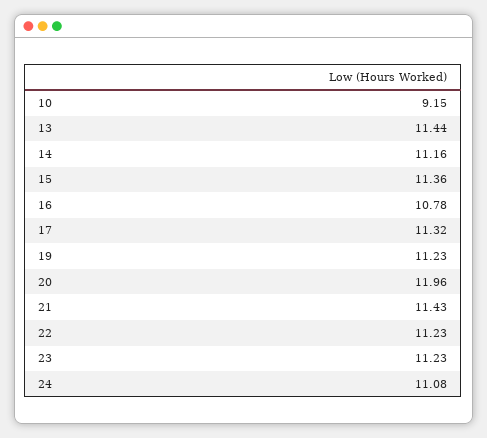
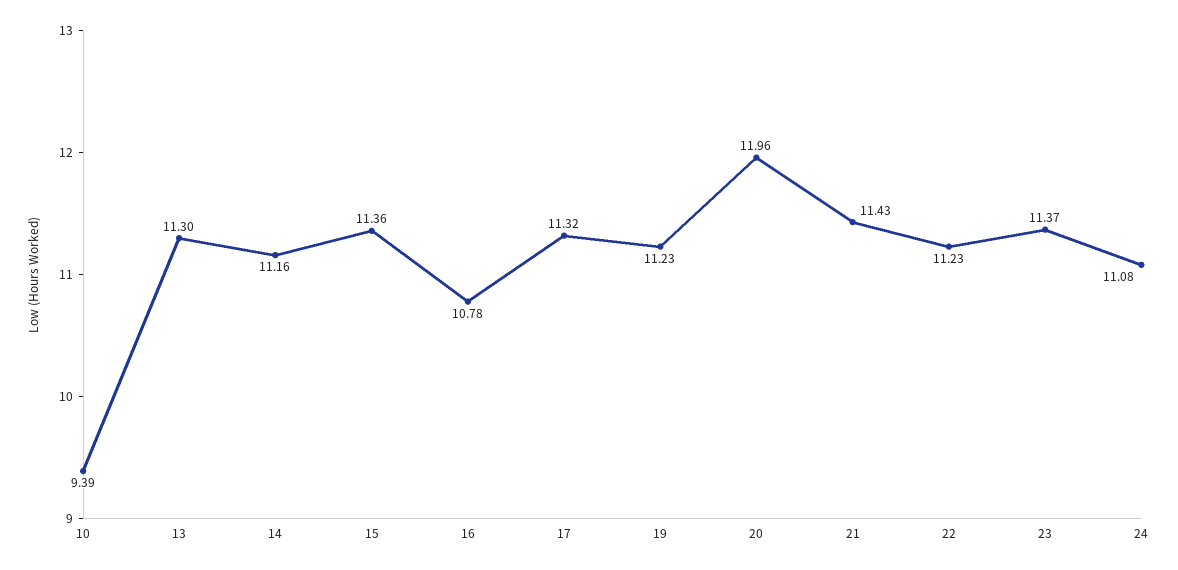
10: 9.15 -> 9.39
13: 11.44 -> 11.3
23: 11.23 -> 11.37

